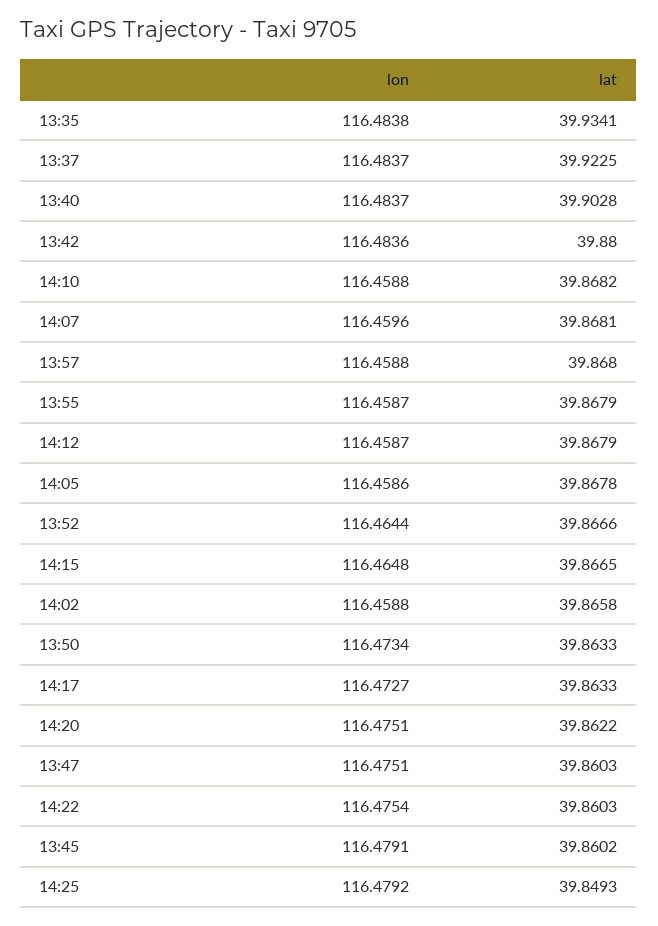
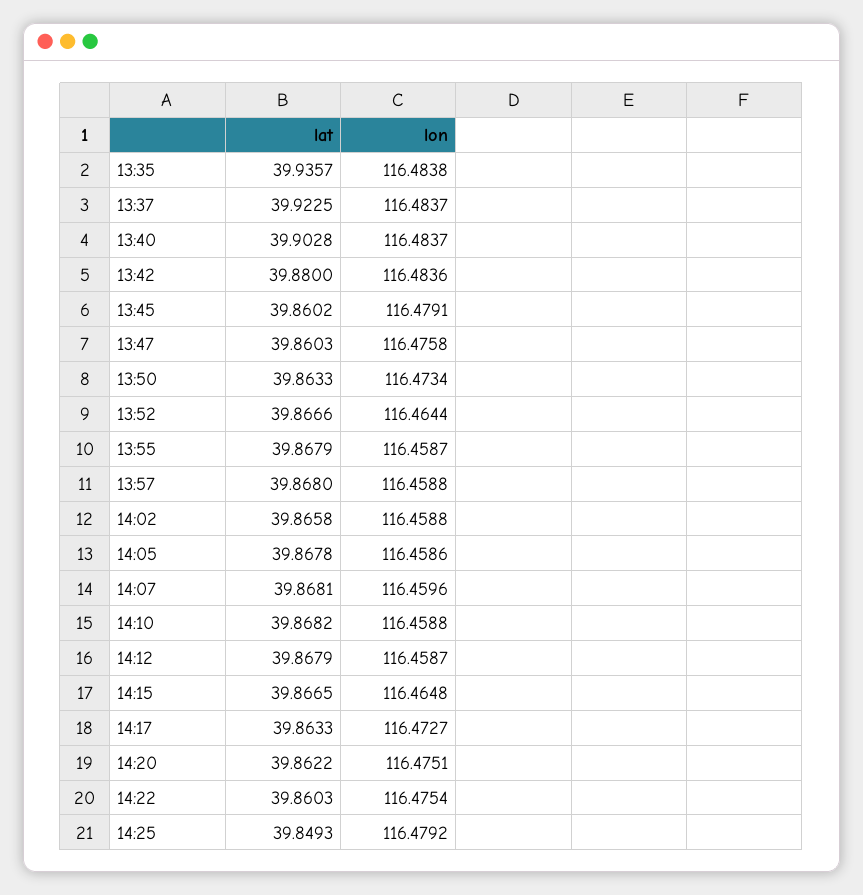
lat, 13:35: 39.9341 -> 39.9357
lon, 13:47: 116.4751 -> 116.4758

